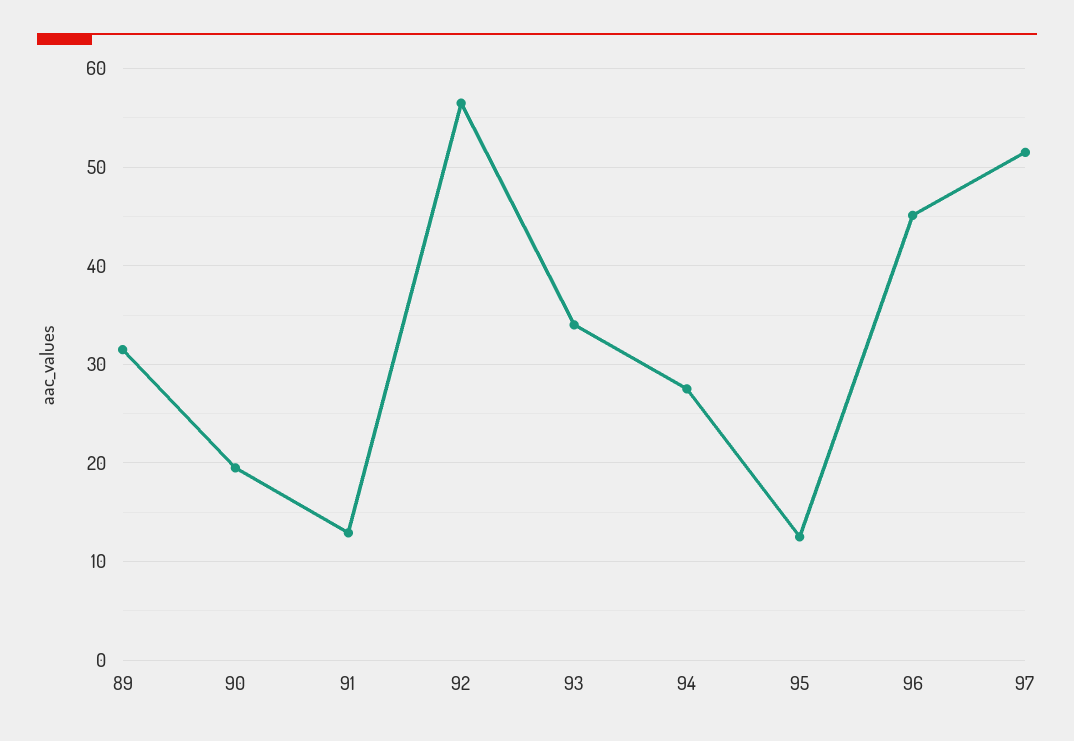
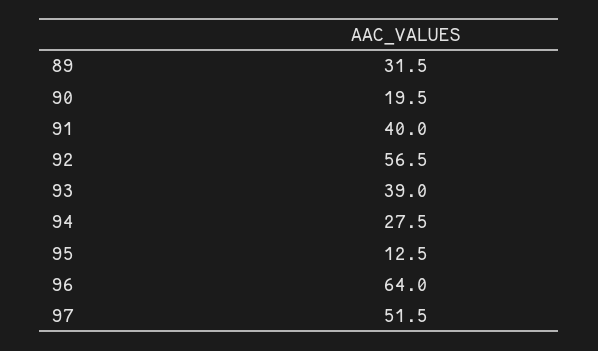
91: 13 -> 40
93: 34 -> 39
96: 45 -> 64

